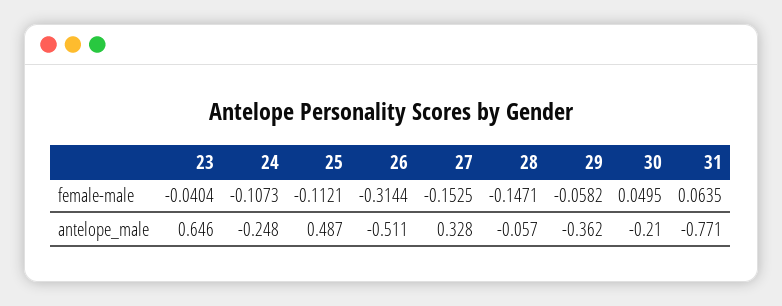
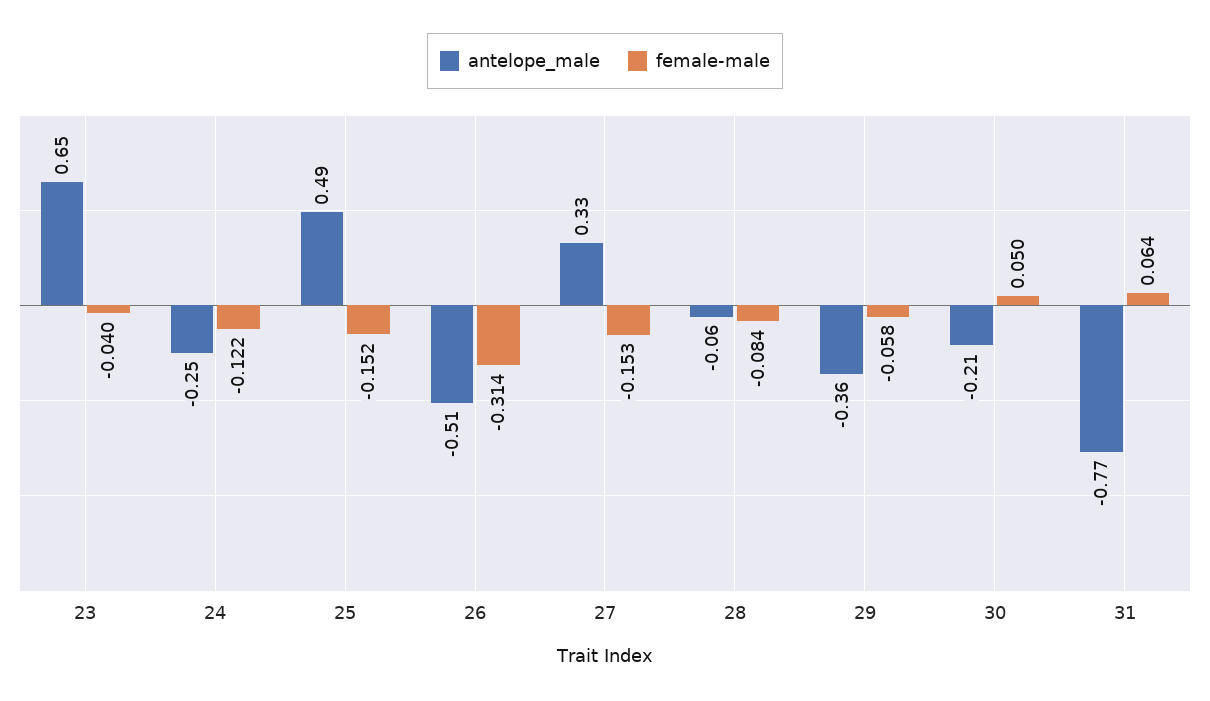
female-male, 24: -0.1073 -> -0.122
female-male, 25: -0.1121 -> -0.152
female-male, 28: -0.1471 -> -0.084

